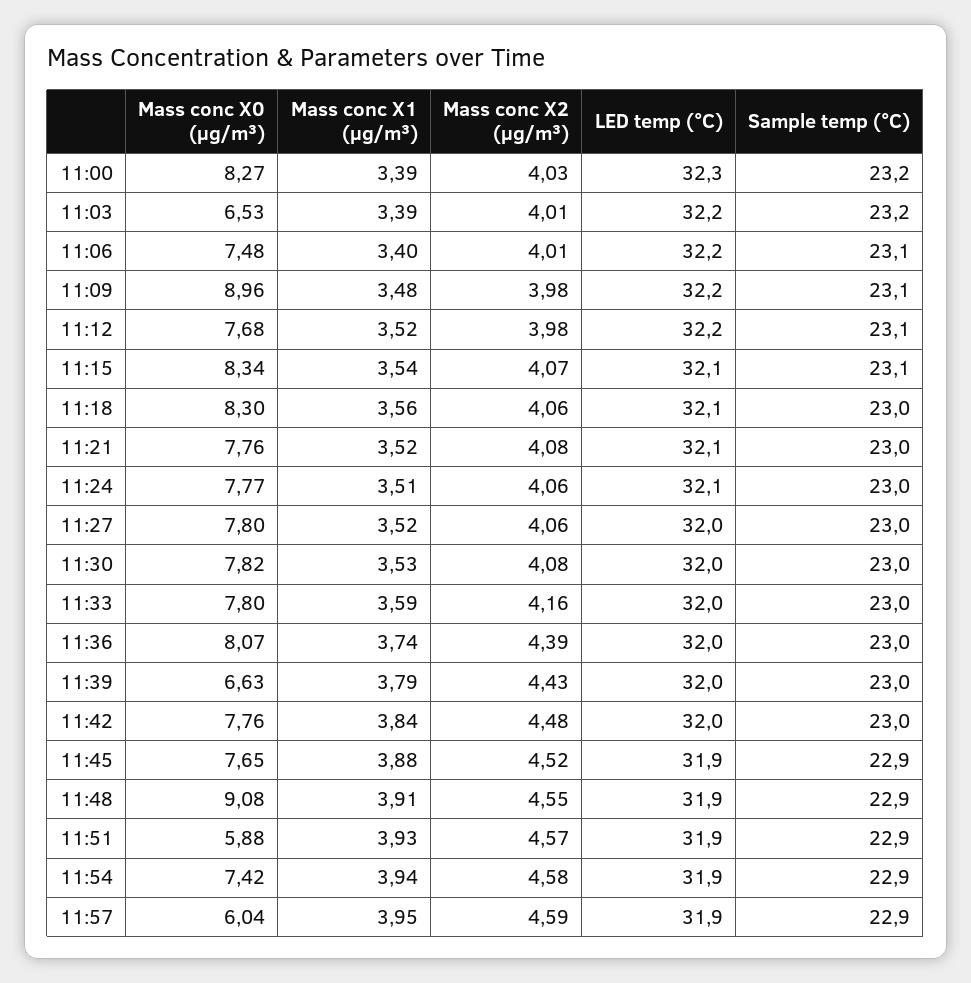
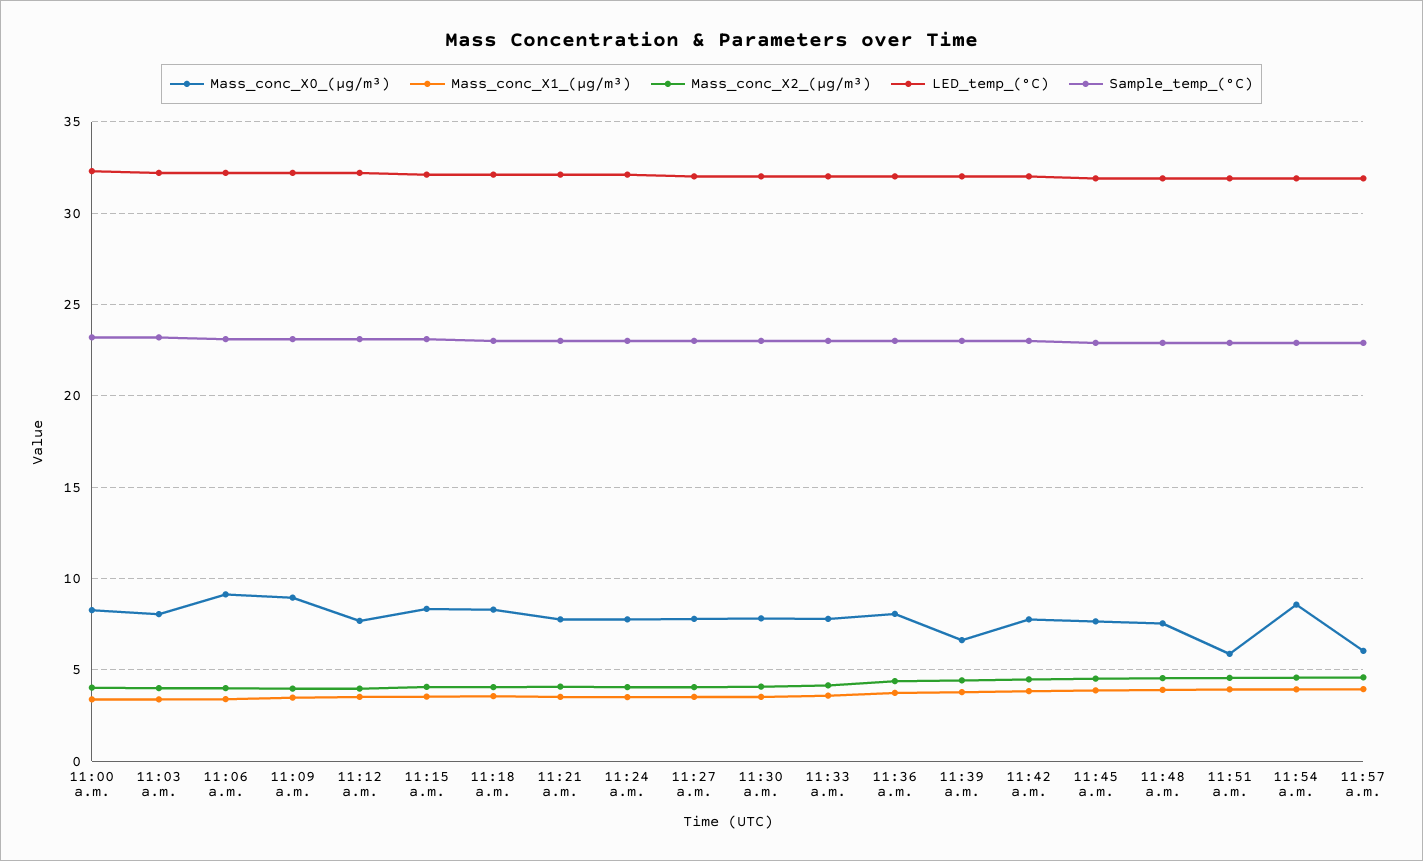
Mass conc X0 (μg/m³), 11:03: 6.53 -> 8
Mass conc X0 (μg/m³), 11:06: 7.48 -> 9
Mass conc X0 (μg/m³), 11:48: 9.08 -> 7.5
Mass conc X0 (μg/m³), 11:54: 7.42 -> 8.5

